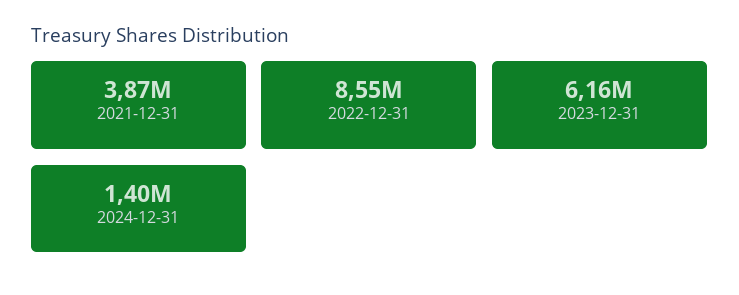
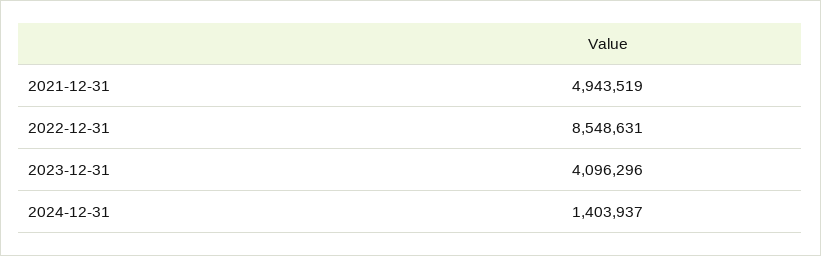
2021-12-31: 3870000 -> 4943519
2023-12-31: 6160000 -> 4096296

